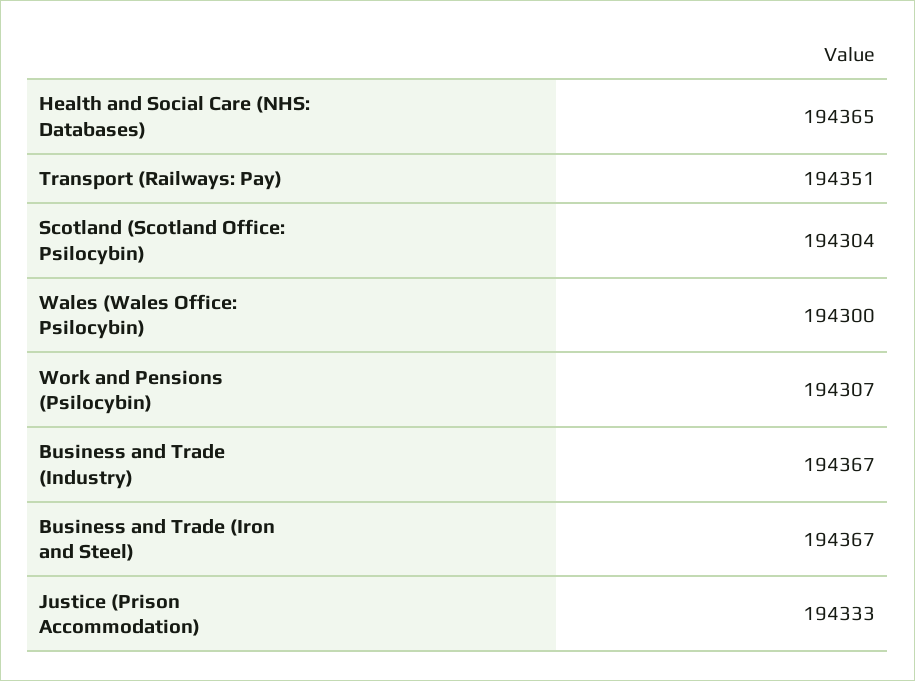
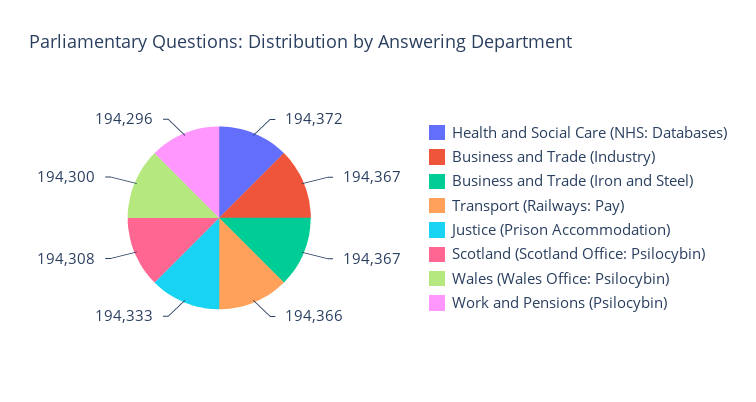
Health and Social Care (NHS: Databases): 194365 -> 194372
Transport (Railways: Pay): 194351 -> 194366
Scotland (Scotland Office: Psilocybin): 194304 -> 194308
Work and Pensions (Psilocybin): 194307 -> 194296

